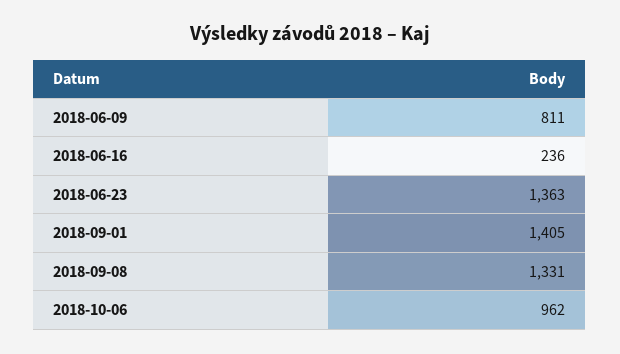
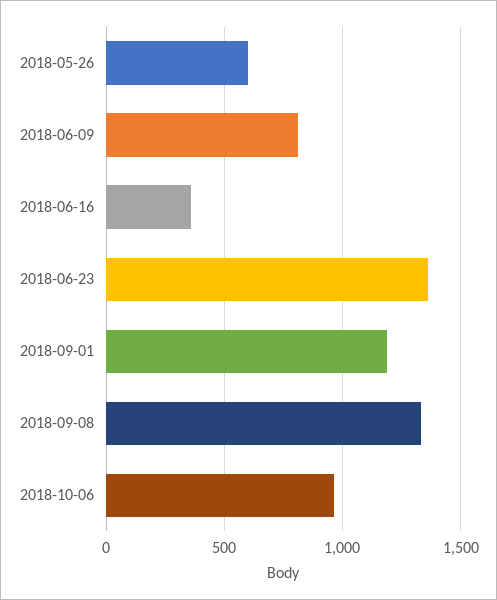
2018-06-16: 236 -> 350
2018-09-01: 1405 -> 1200
2018-05-26: none -> 600

